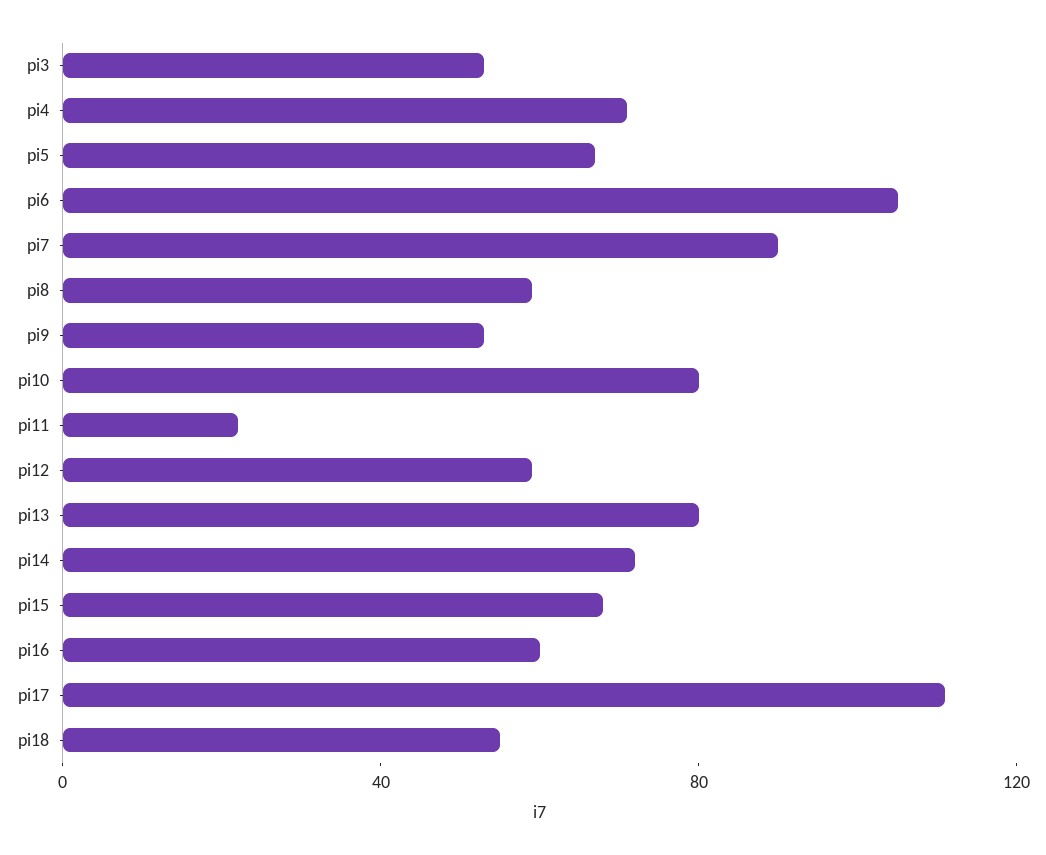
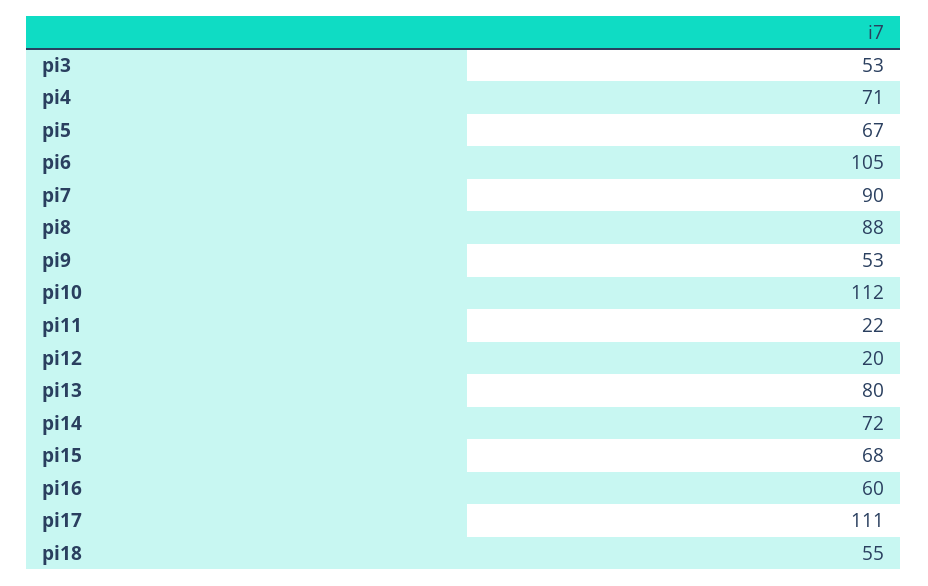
pi8: 60 -> 88
pi10: 80 -> 112
pi12: 60 -> 20

